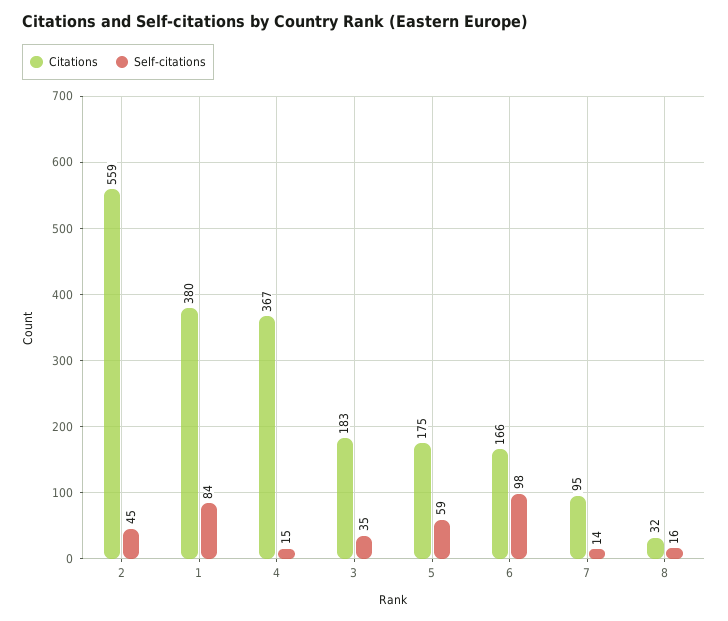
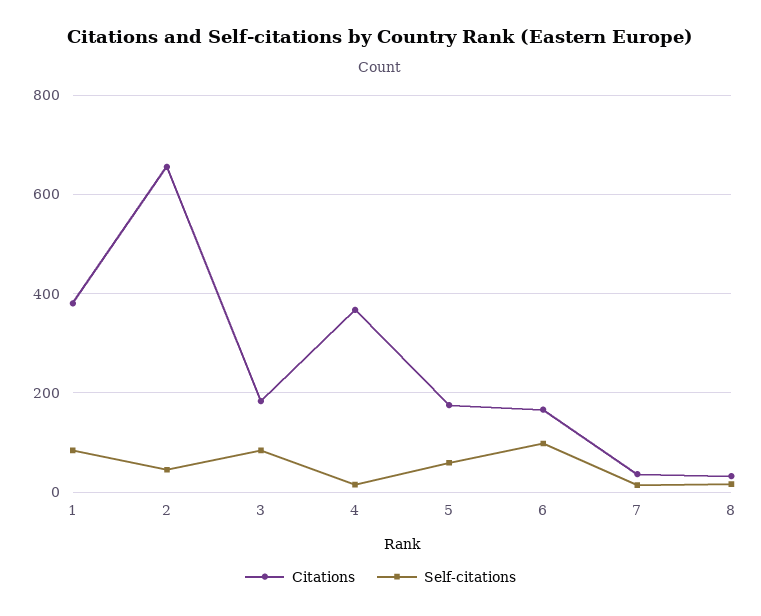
Citations, 2: 559 -> 660
Self-citations, 3: 35 -> 80
Citations, 7: 95 -> 40

